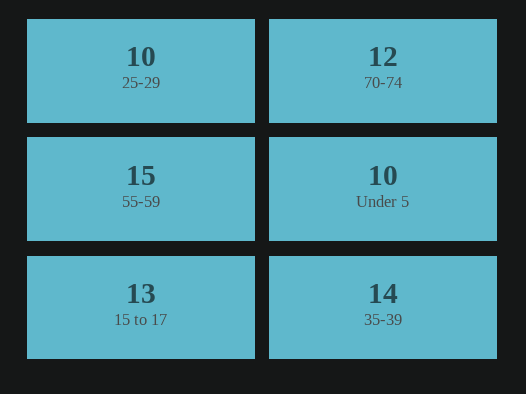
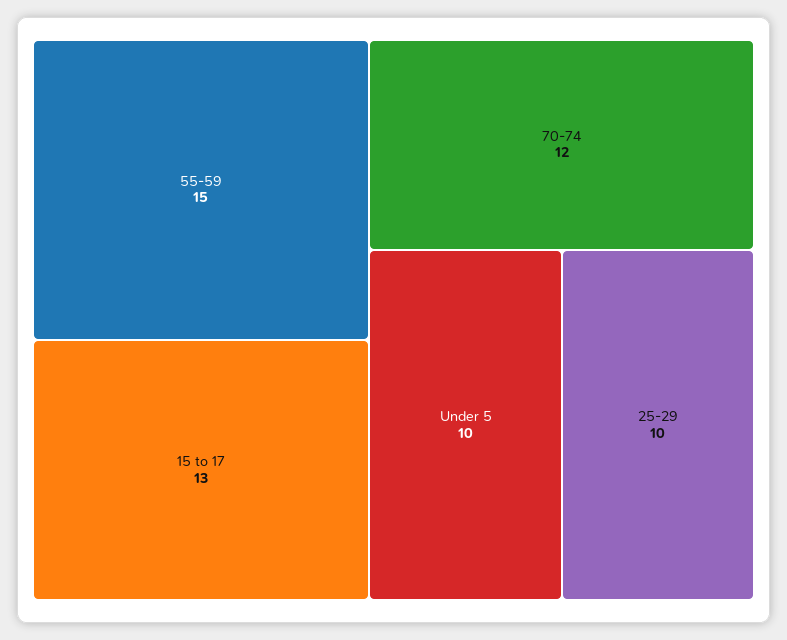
35-39: 14 -> none

